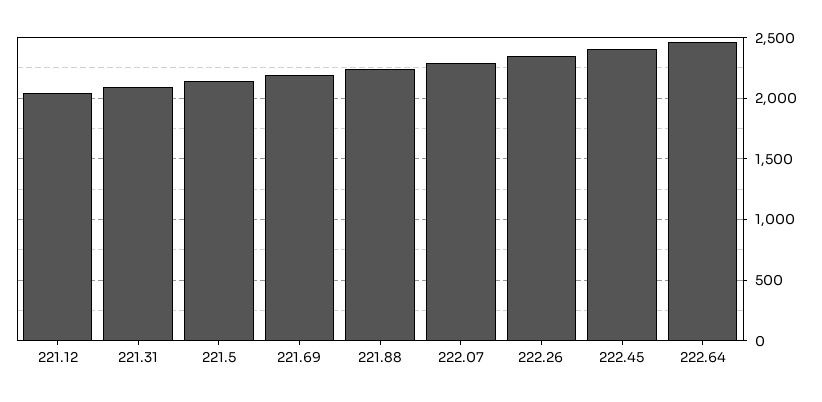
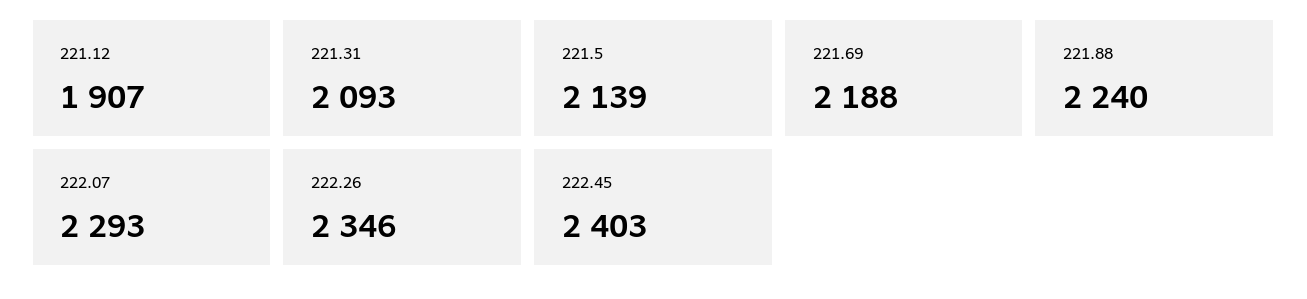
221.12: 2050 -> 1907
222.64: 2450 -> none

